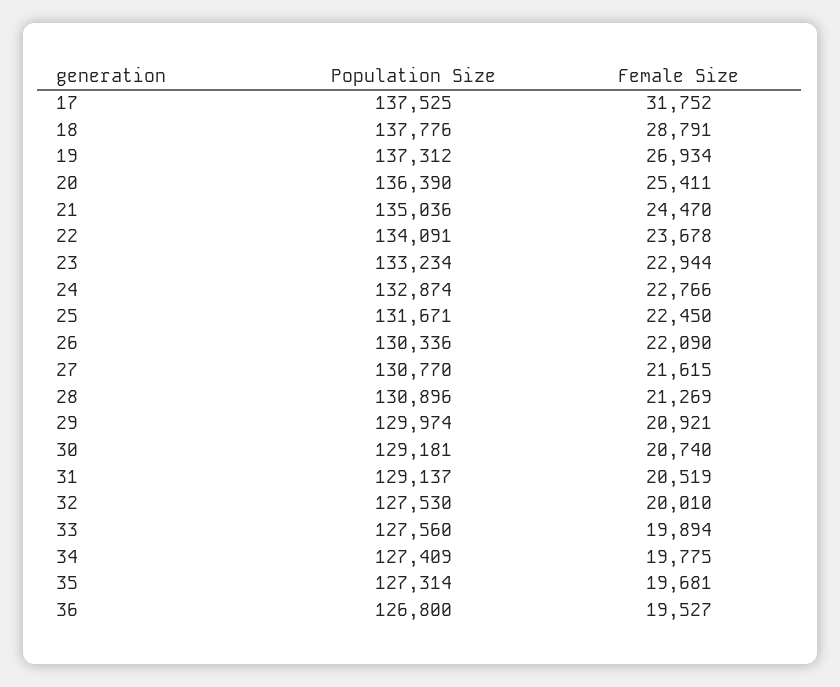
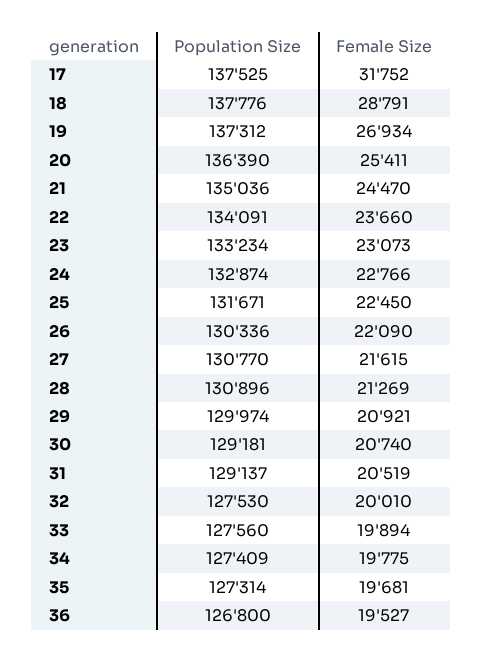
Female Size, 22: 23678 -> 23660
Female Size, 23: 22944 -> 23073

